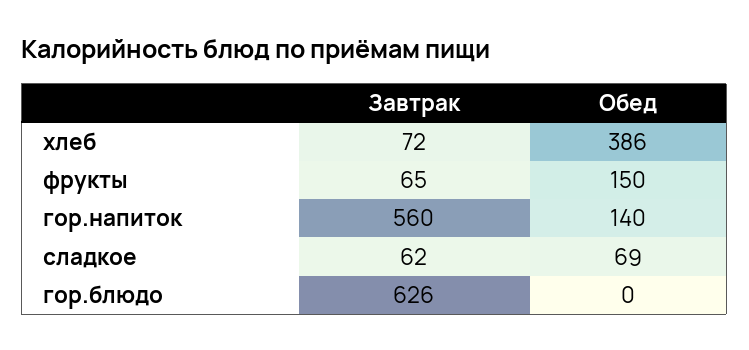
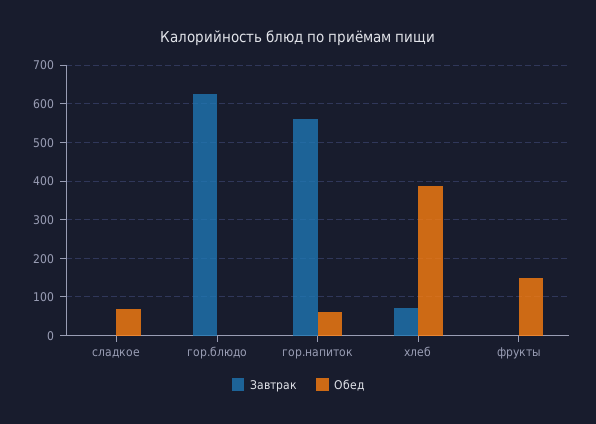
Завтрак, фрукты: 65 -> 0
Обед, гор.напиток: 140 -> 60
Завтрак, сладкое: 62 -> 0

